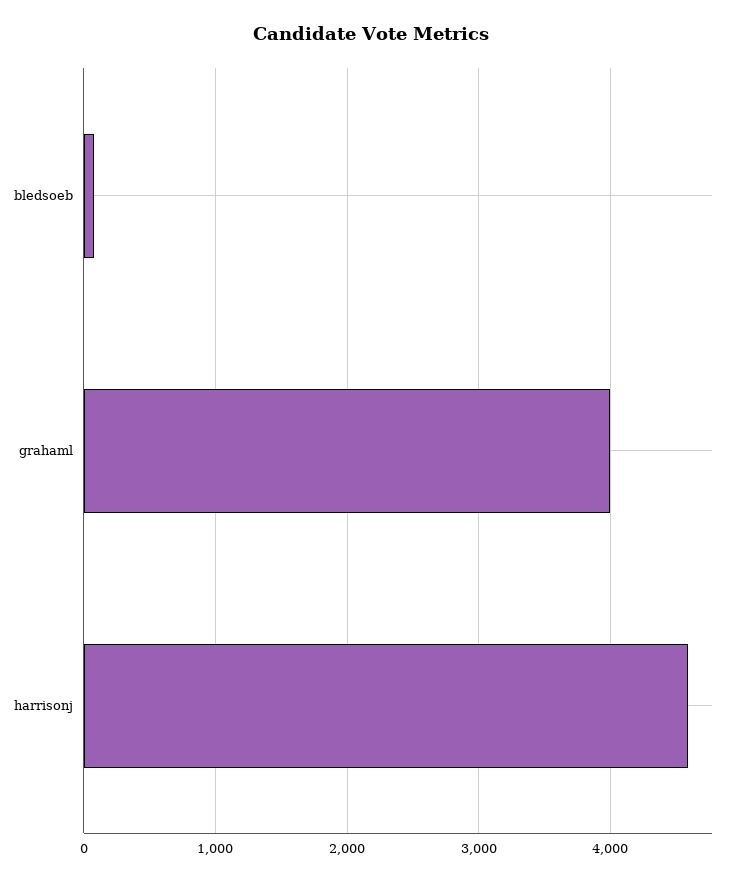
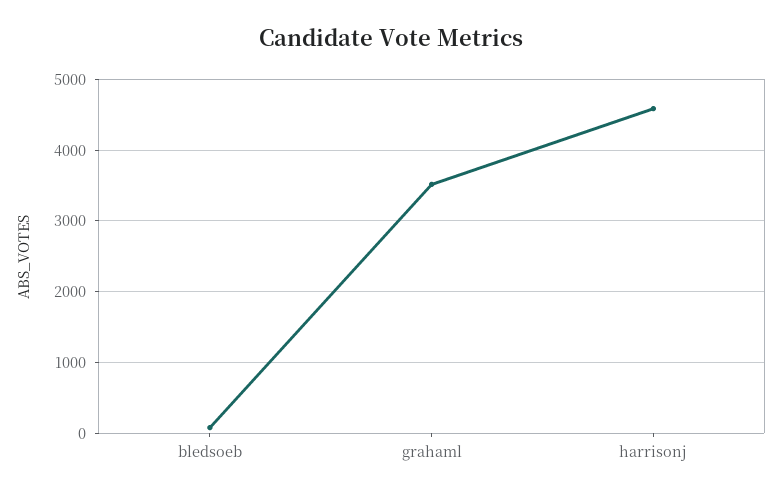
grahaml: 4000 -> 3500

